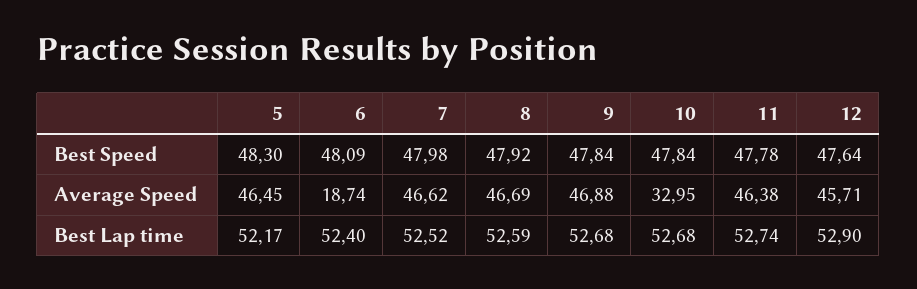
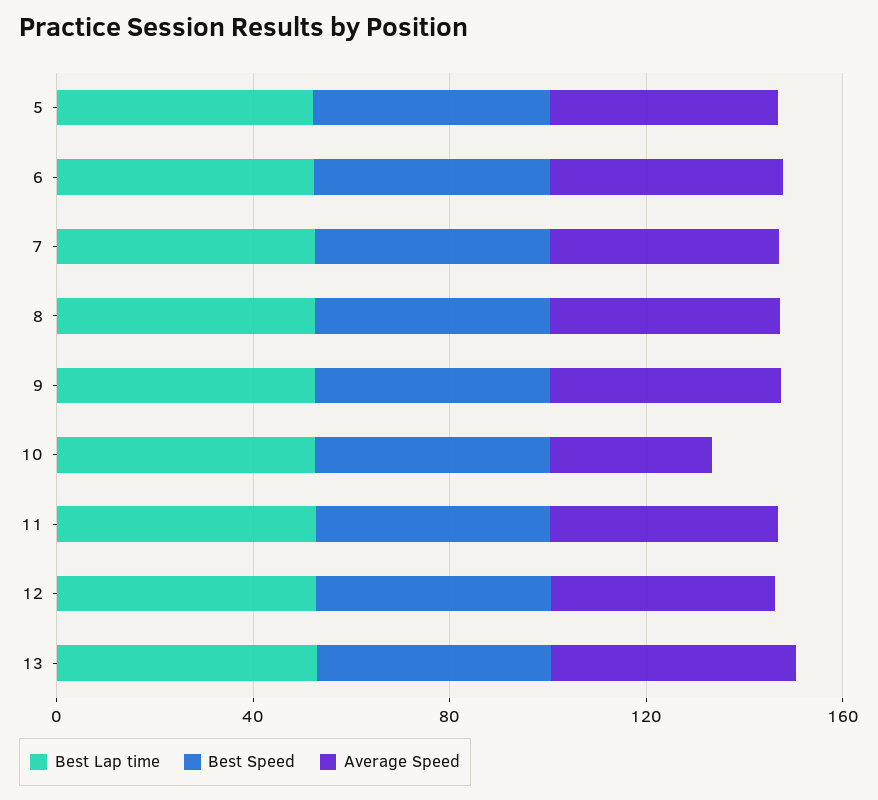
Average Speed, 6: 18.74 -> 50
Best Lap time, 13: none -> 50
Best Speed, 13: none -> 50
Average Speed, 13: none -> 50

